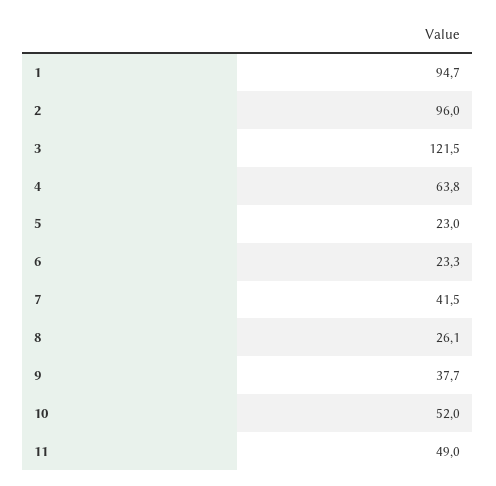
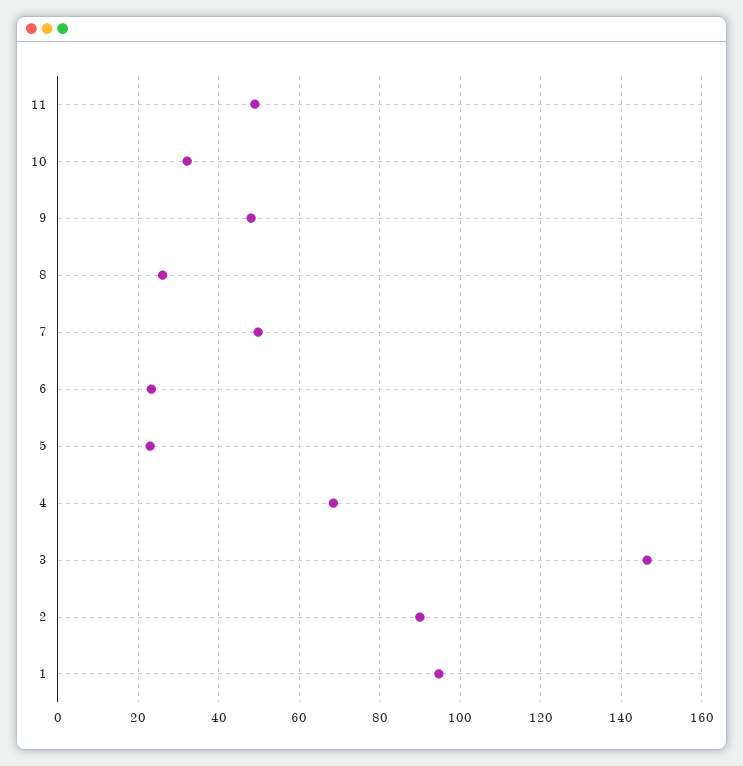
2: 96 -> 90
3: 121.5 -> 146
4: 63.8 -> 68
7: 41.5 -> 50
9: 37.7 -> 48
10: 52 -> 32

